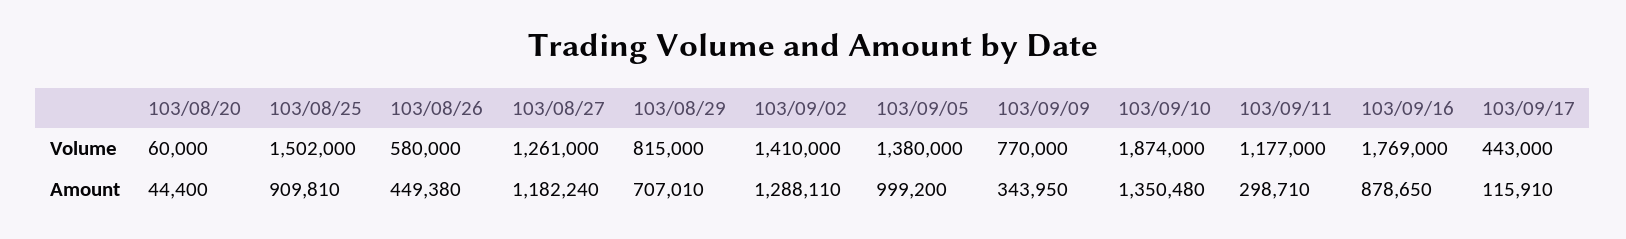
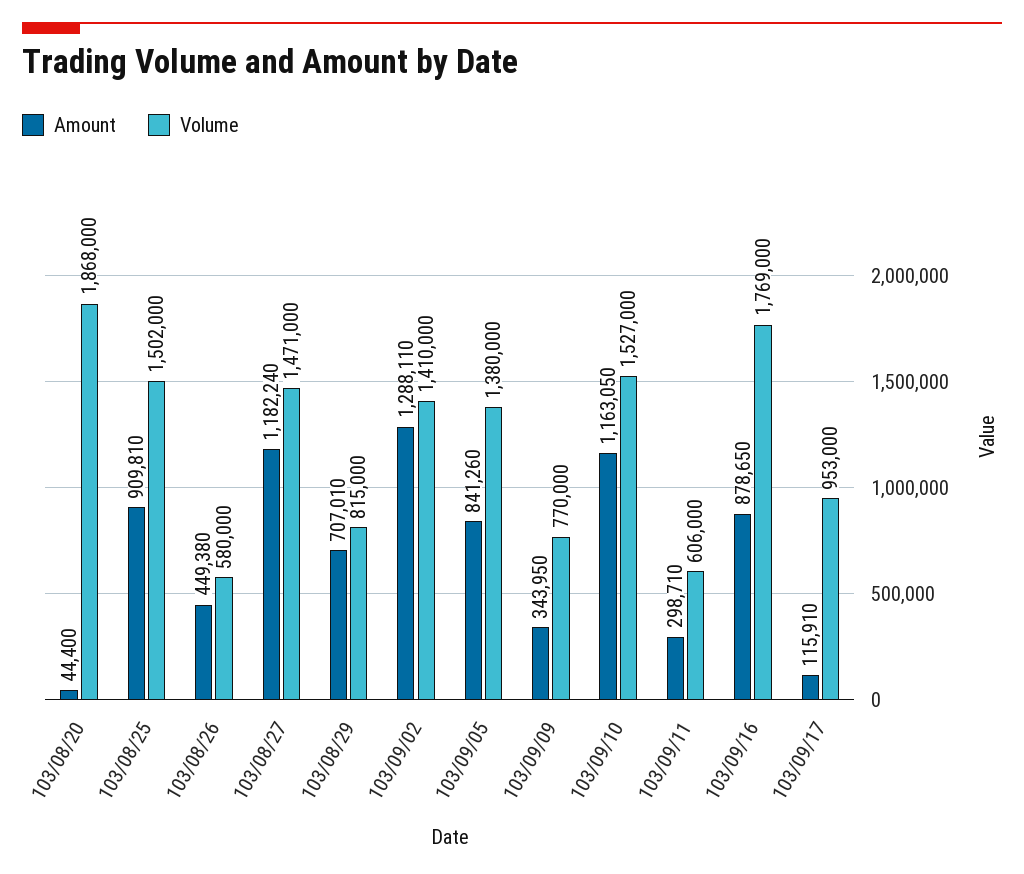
Volume, 103/08/20: 60000 -> 1868000
Volume, 103/08/27: 1261000 -> 1471000
Volume, 103/09/10: 1874000 -> 1527000
Volume, 103/09/11: 1177000 -> 606000
Volume, 103/09/17: 443000 -> 953000
Amount, 103/09/05: 999200 -> 841260
Amount, 103/09/10: 1350480 -> 1163050

